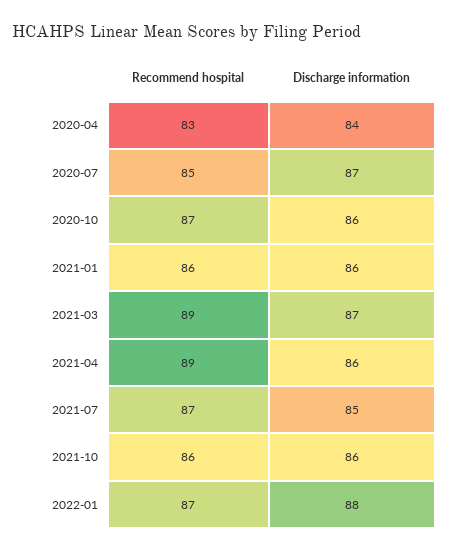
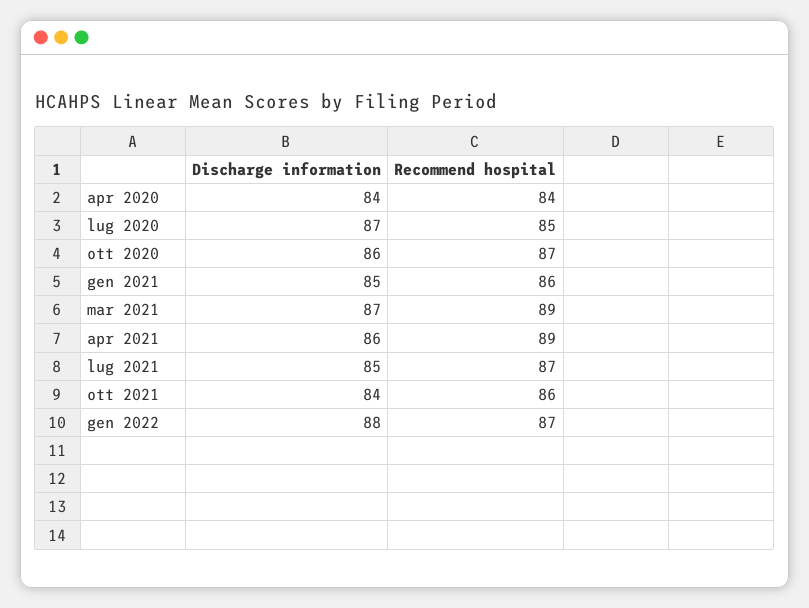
Recommend hospital, 2020-04: 83 -> 84
Discharge information, 2021-01: 86 -> 85
Discharge information, 2021-10: 86 -> 84

